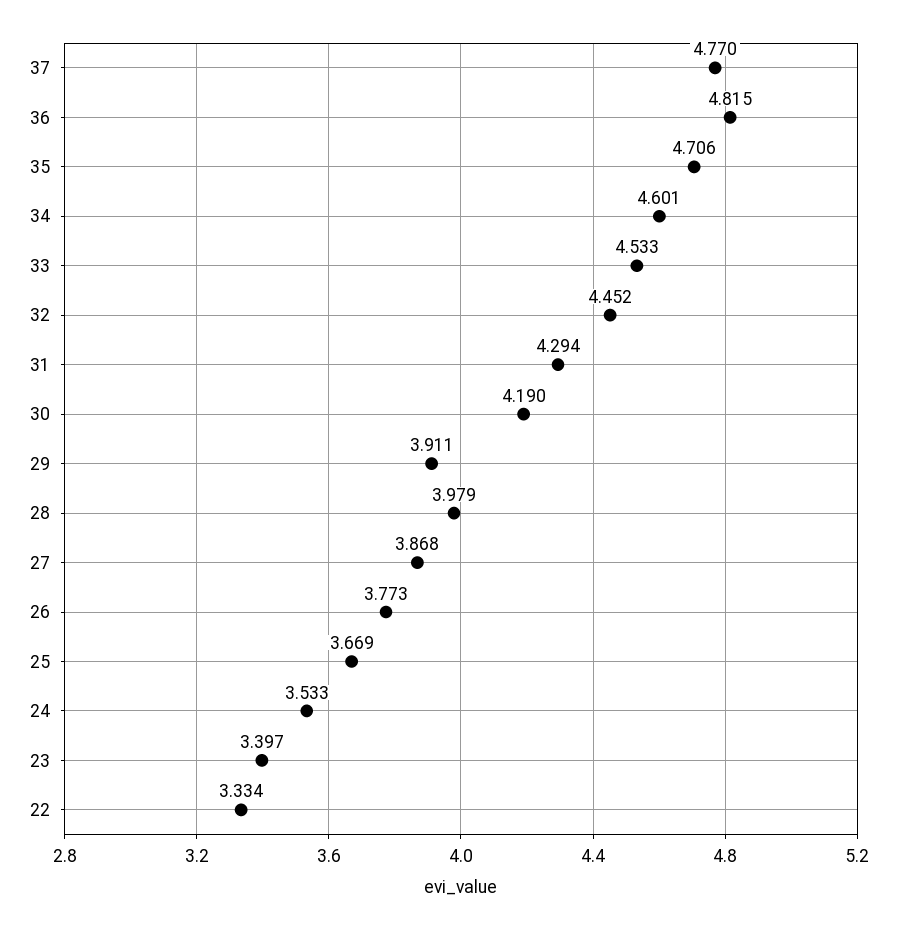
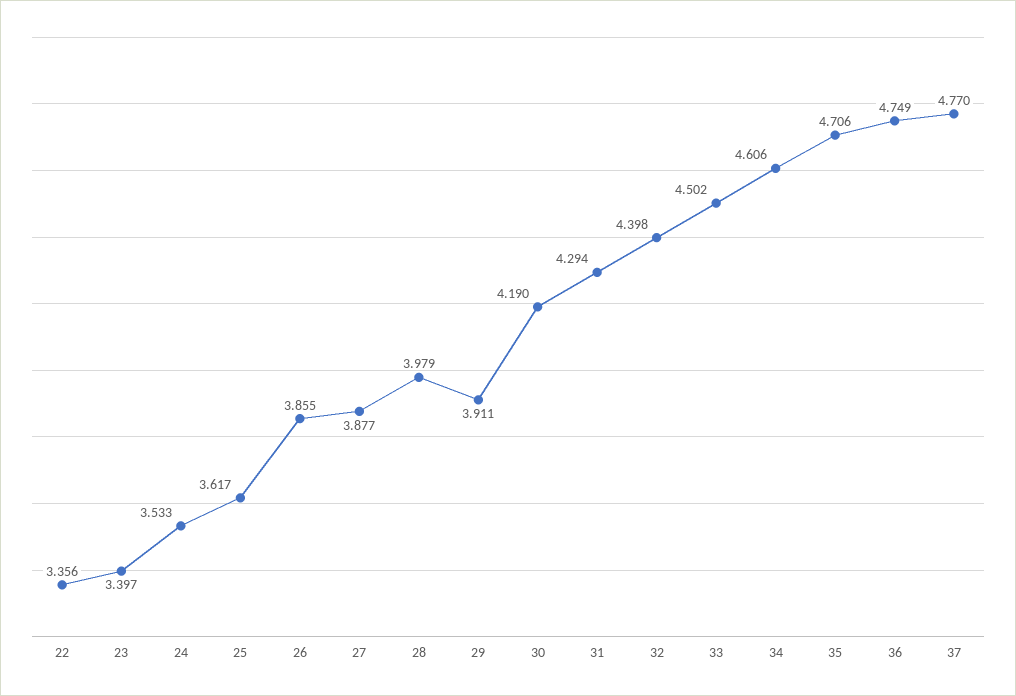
36: 4.815 -> 4.749
34: 4.601 -> 4.606
33: 4.533 -> 4.502
32: 4.452 -> 4.398
27: 3.868 -> 3.877
26: 3.773 -> 3.855
25: 3.669 -> 3.617
22: 3.334 -> 3.356

